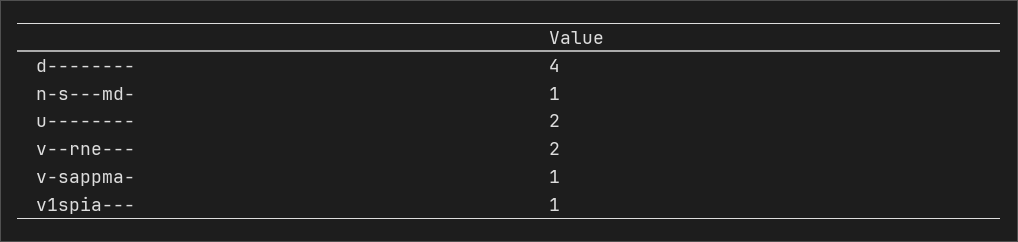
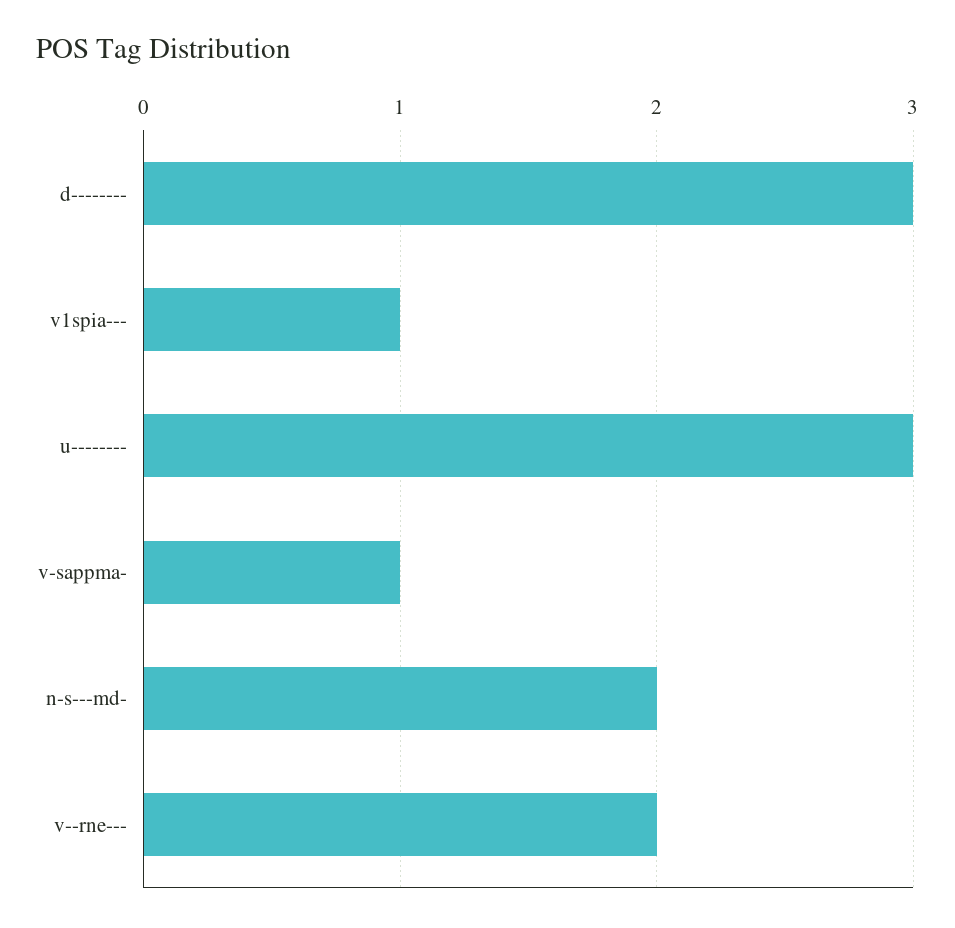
d--------: 4 -> 3
n-s---md-: 1 -> 2
u--------: 2 -> 3

